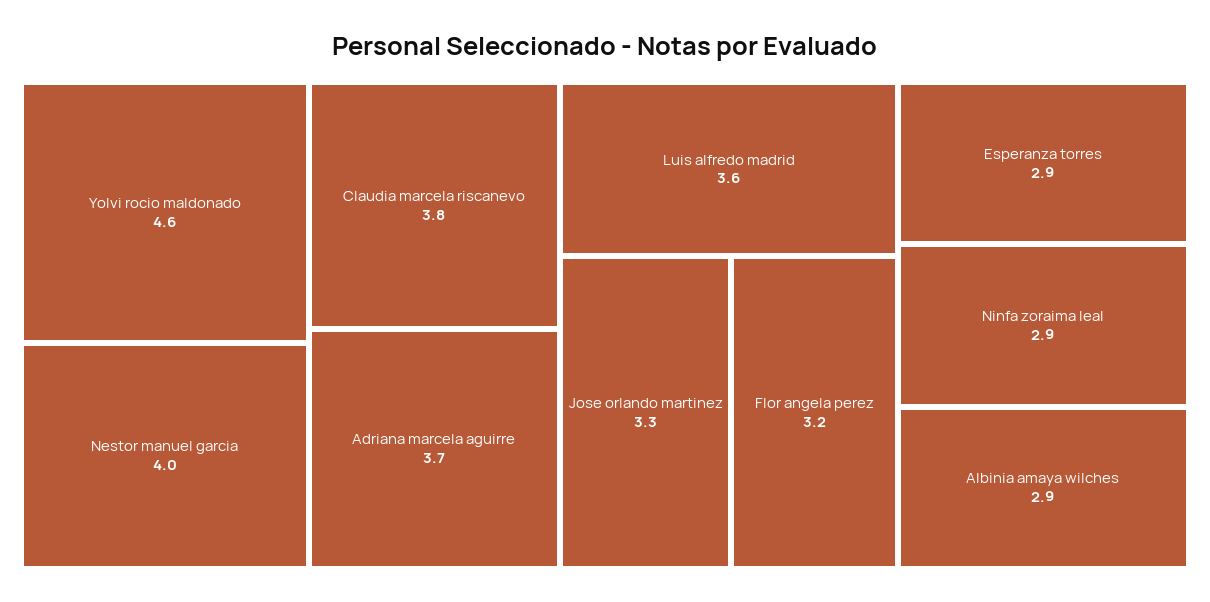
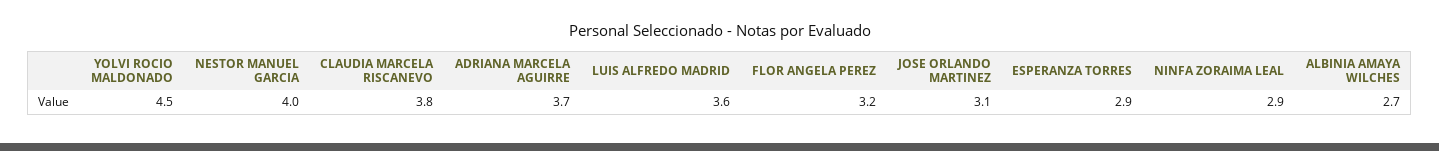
Yolvi rocio maldonado: 4.6 -> 4.5
Jose orlando martinez: 3.3 -> 3.1
Albinia amaya wilches: 2.9 -> 2.7

